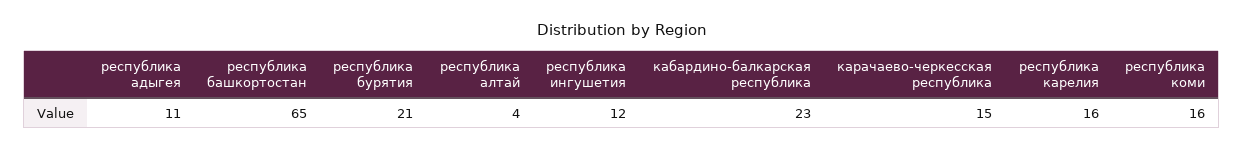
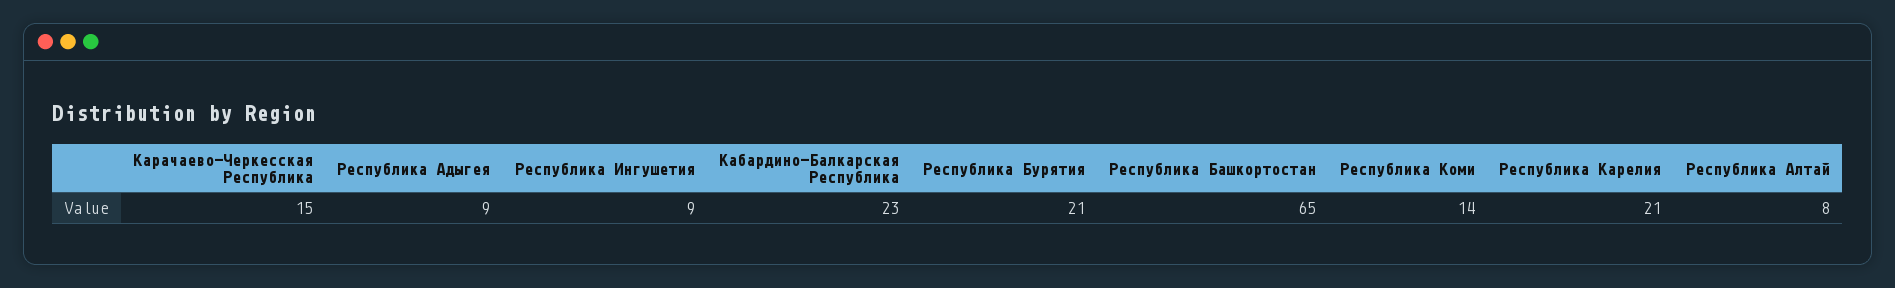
республика адыгея: 11 -> 9
республика алтай: 4 -> 8
республика ингушетия: 12 -> 9
республика карелия: 16 -> 21
республика коми: 16 -> 14

